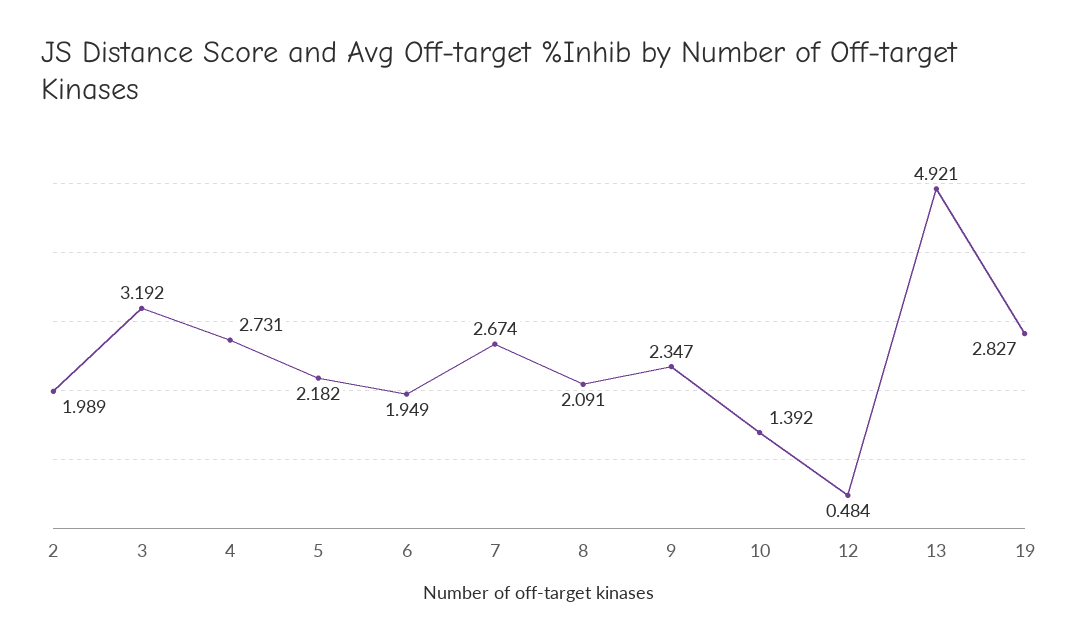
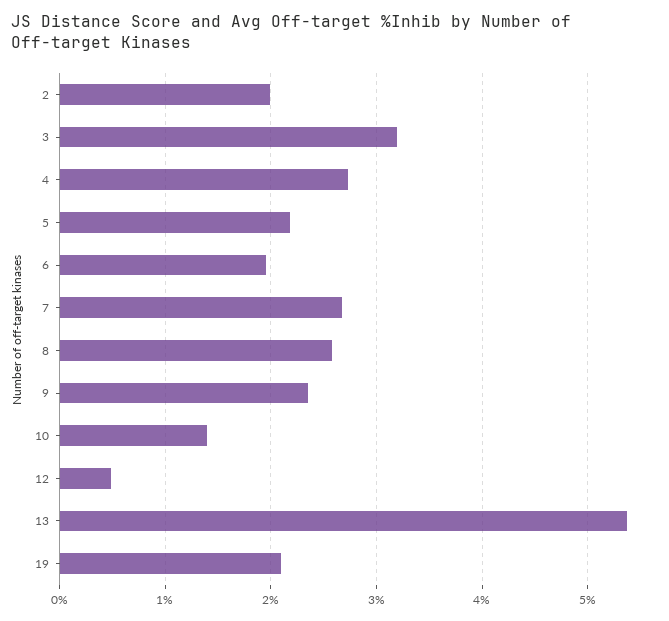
8: 2.091 -> 2.6
13: 4.921 -> 5.4
19: 2.827 -> 2.1

